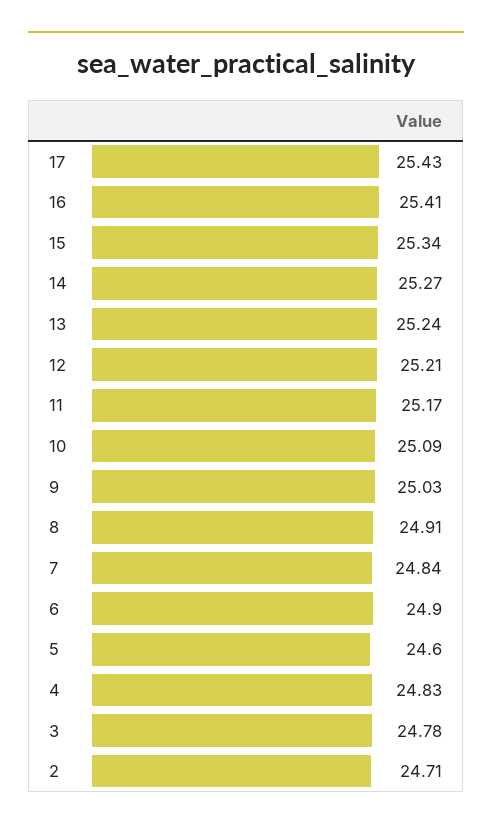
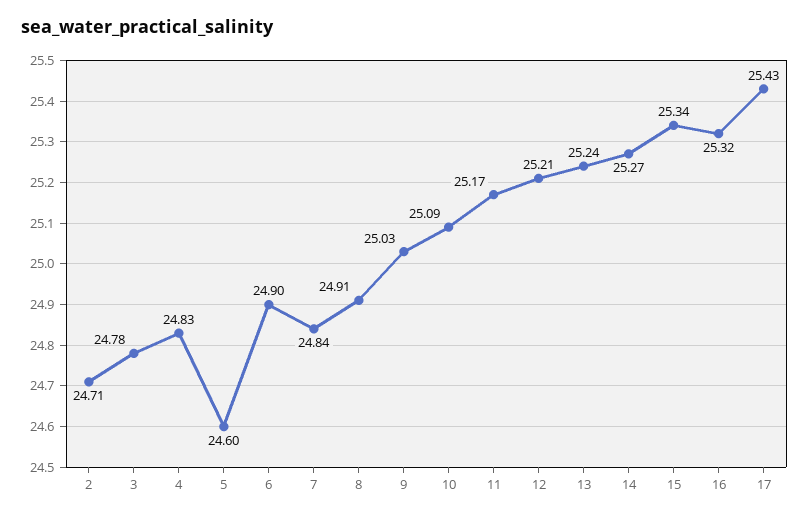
16: 25.41 -> 25.32

